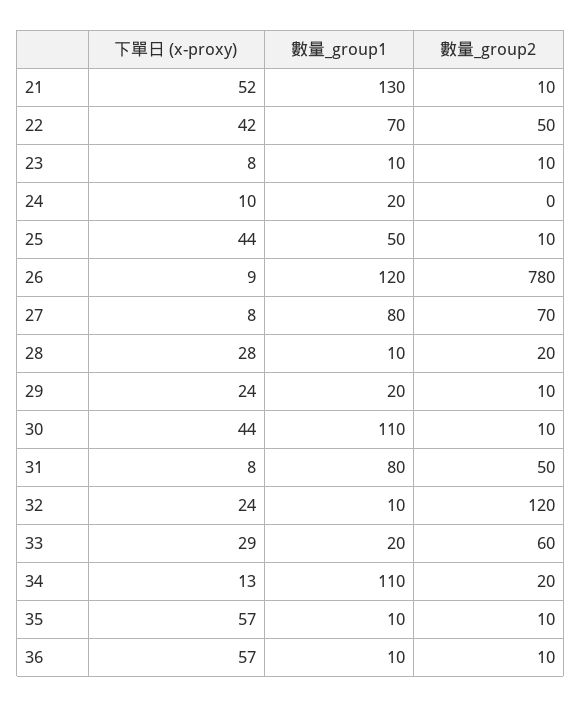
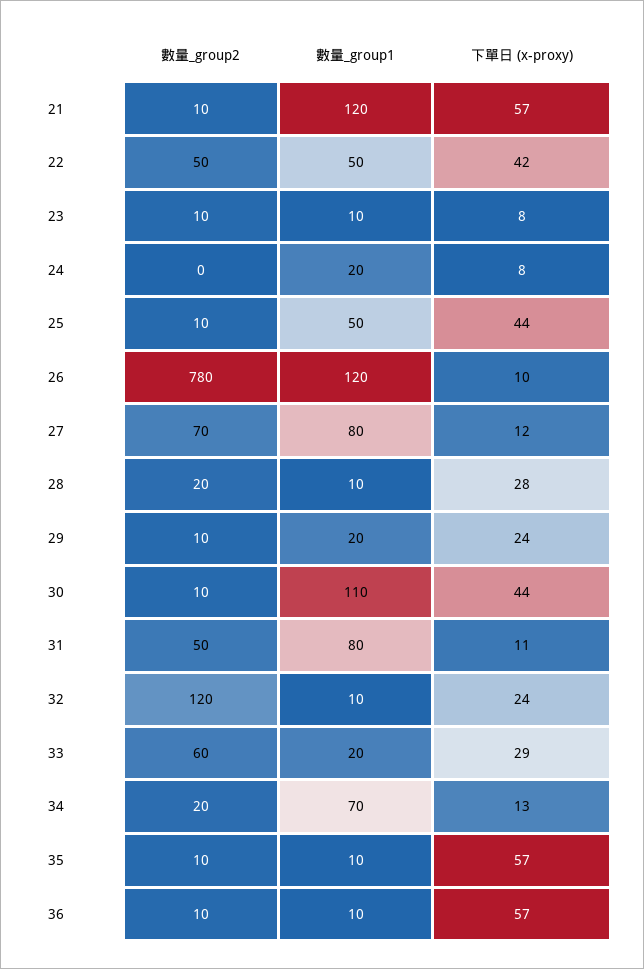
下單日 (x-proxy), 21: 52 -> 57
數量_group1, 21: 130 -> 120
數量_group1, 22: 70 -> 50
下單日 (x-proxy), 24: 10 -> 8
下單日 (x-proxy), 26: 9 -> 10
下單日 (x-proxy), 27: 8 -> 12
下單日 (x-proxy), 31: 8 -> 11
數量_group1, 34: 110 -> 70

